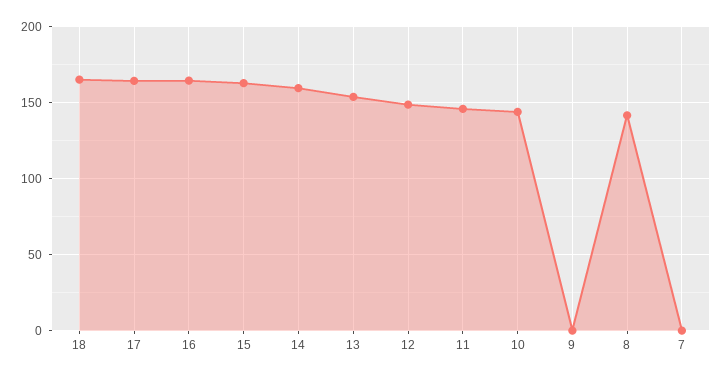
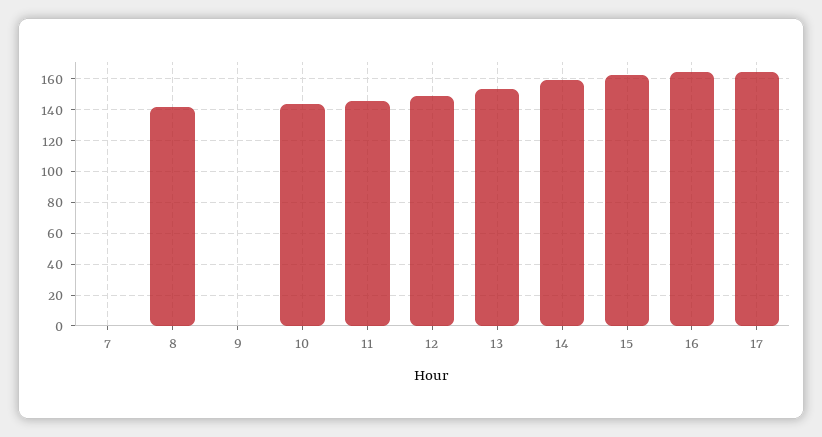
18: 165 -> none

